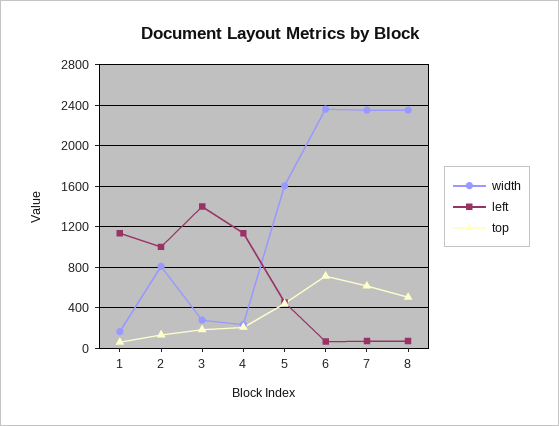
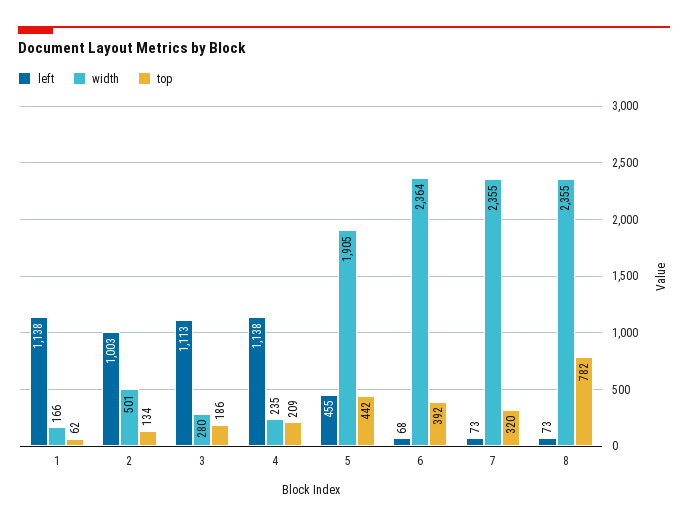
width, 2: 800 -> 501
left, 3: 1400 -> 1113
width, 5: 1600 -> 1905
top, 6: 700 -> 392
top, 7: 600 -> 320
top, 8: 500 -> 782

